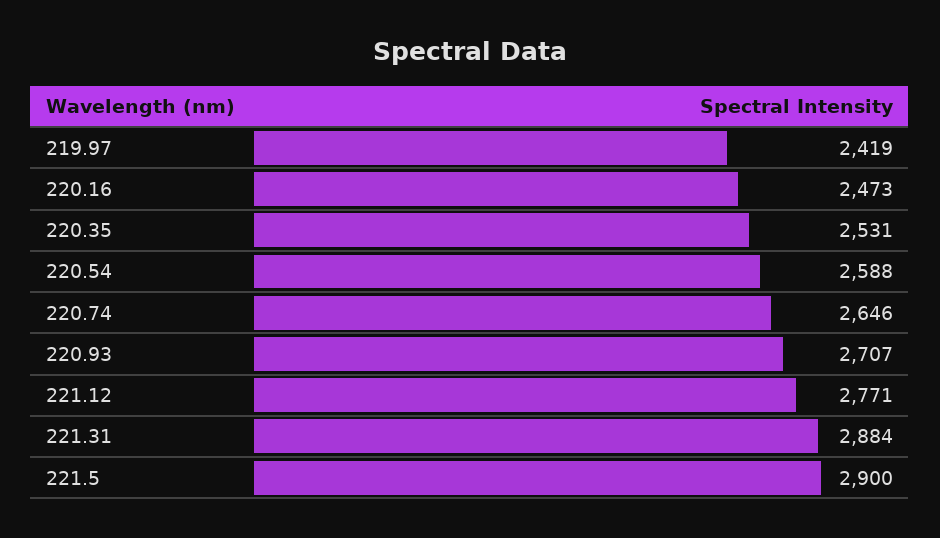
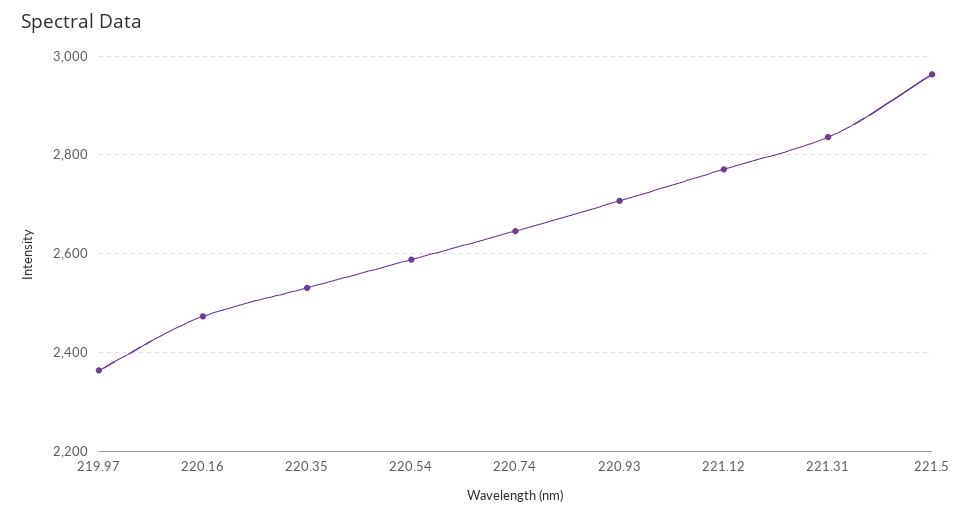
219.97: 2419 -> 2360
221.31: 2884 -> 2840
221.5: 2900 -> 2960

